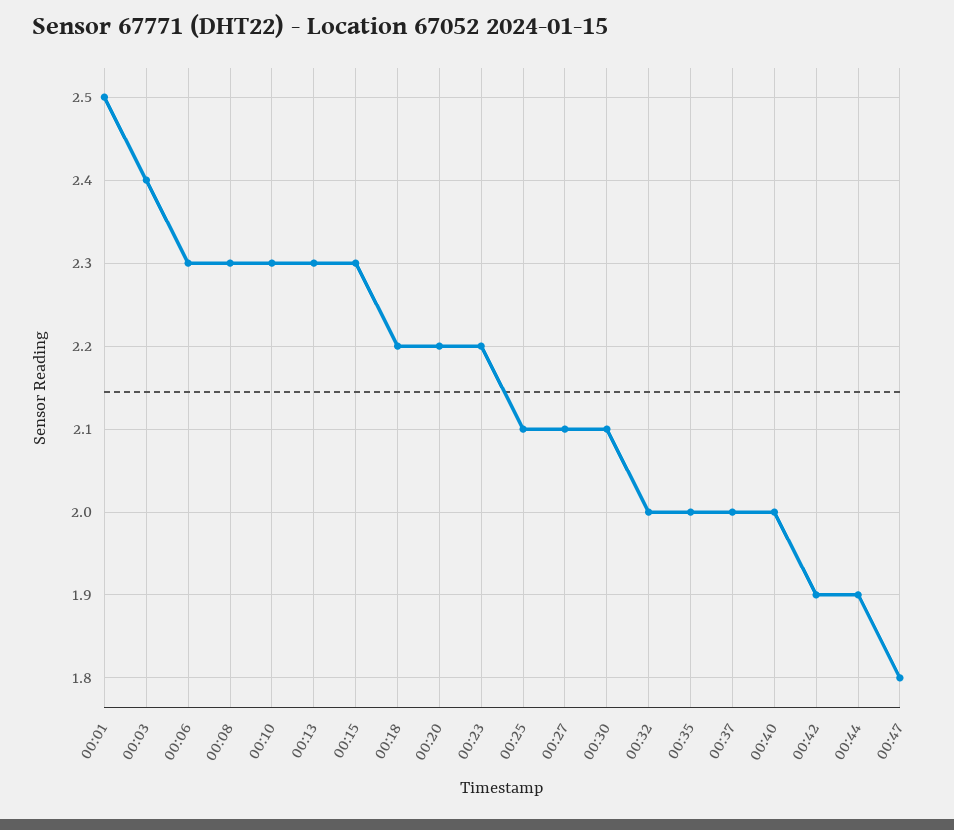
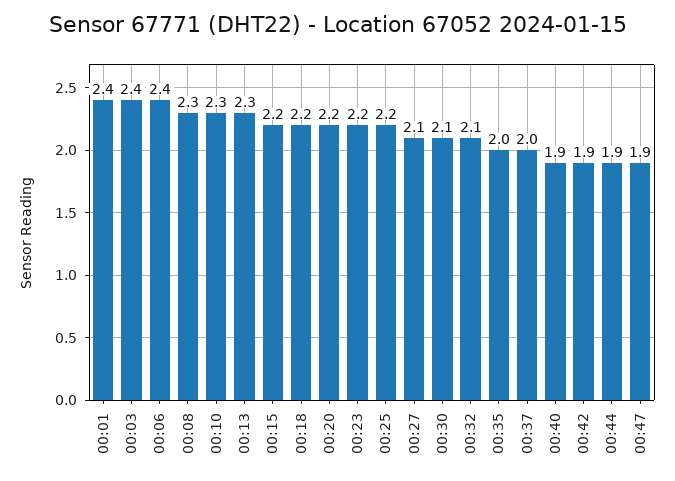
00:01: 2.5 -> 2.4
00:06: 2.3 -> 2.4
00:15: 2.3 -> 2.2
00:25: 2.1 -> 2.2
00:32: 2 -> 2.1
00:40: 2 -> 1.9
00:47: 1.8 -> 1.9

